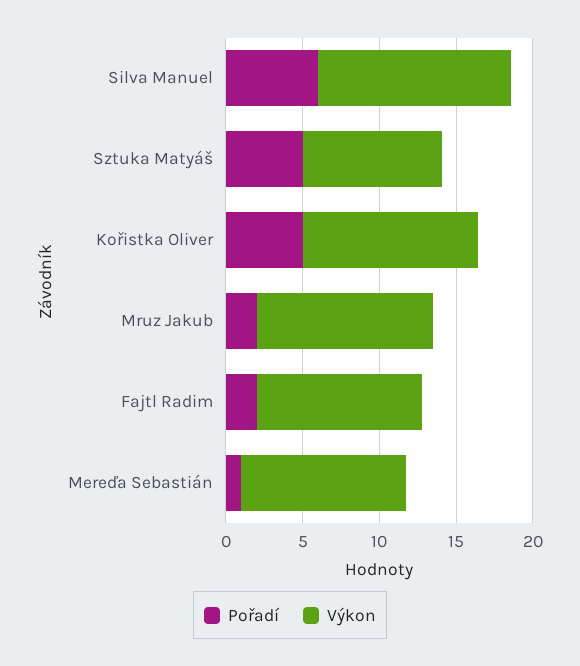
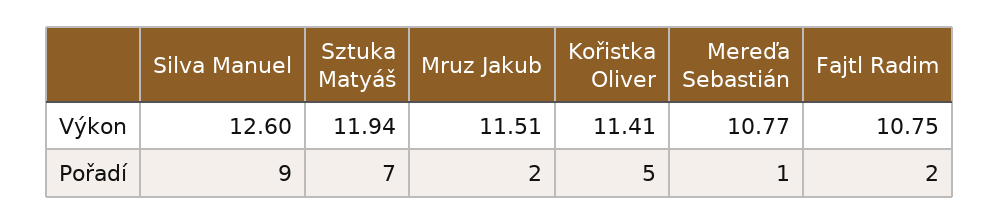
Pořadí, Silva Manuel: 6 -> 9
Pořadí, Sztuka Matyáš: 5 -> 7
Výkon, Sztuka Matyáš: 9 -> 11.94

